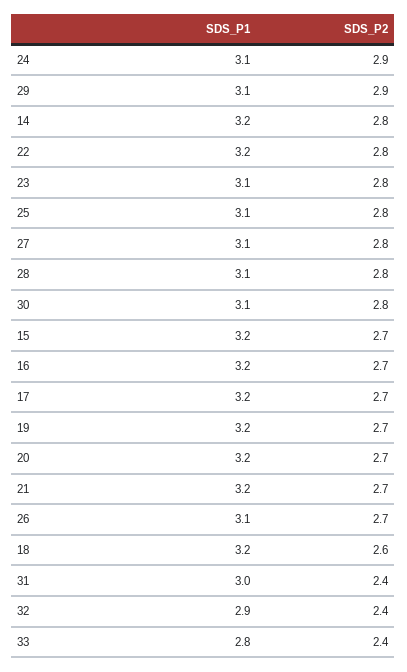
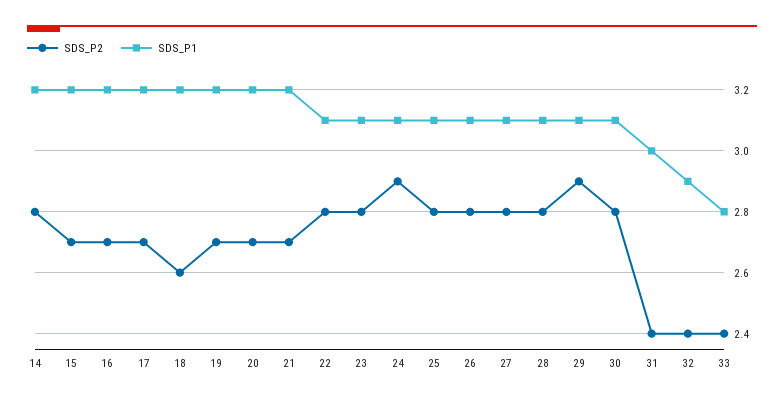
SDS_P1, 22: 3.2 -> 3.1
SDS_P2, 26: 2.7 -> 2.8

